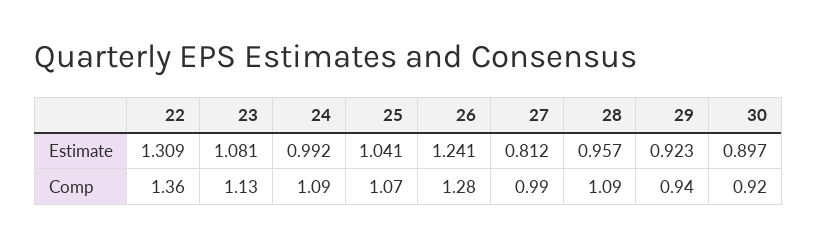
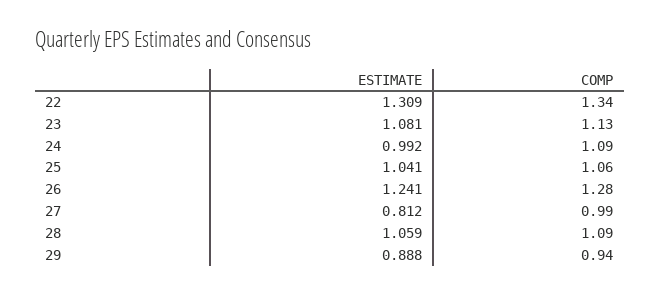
28, Estimate: 0.957 -> 1.059
29, Estimate: 0.923 -> 0.888
30, Estimate: 0.897 -> none
22, Comp: 1.36 -> 1.34
25, Comp: 1.07 -> 1.06
30, Comp: 0.92 -> none

